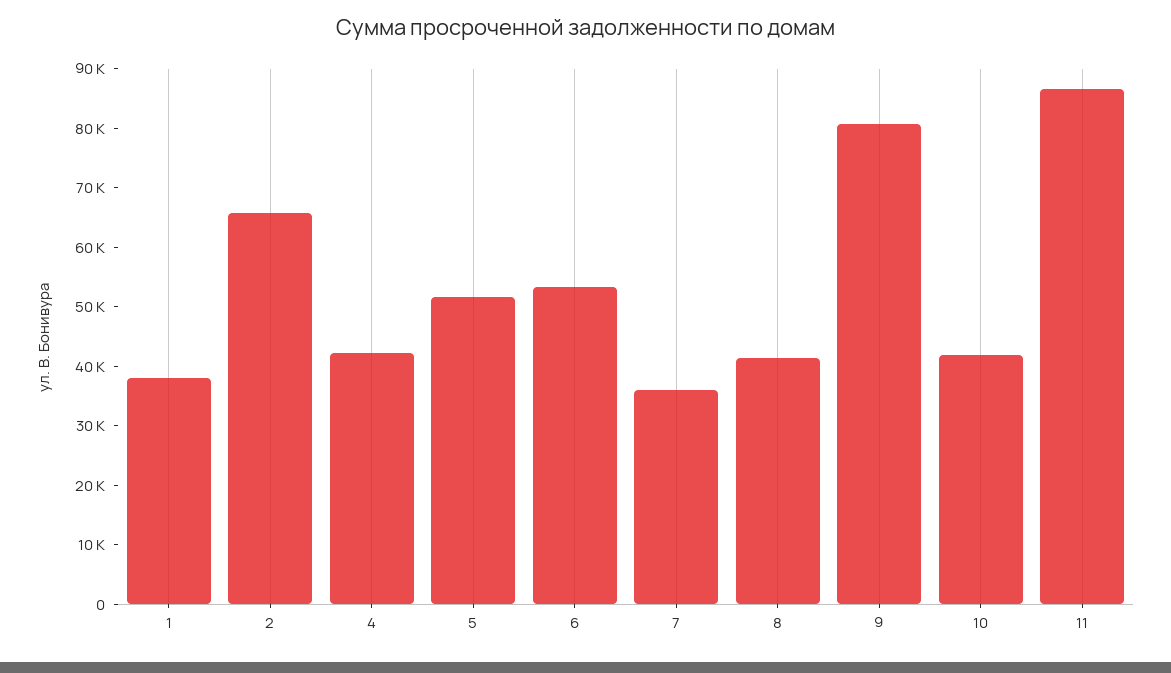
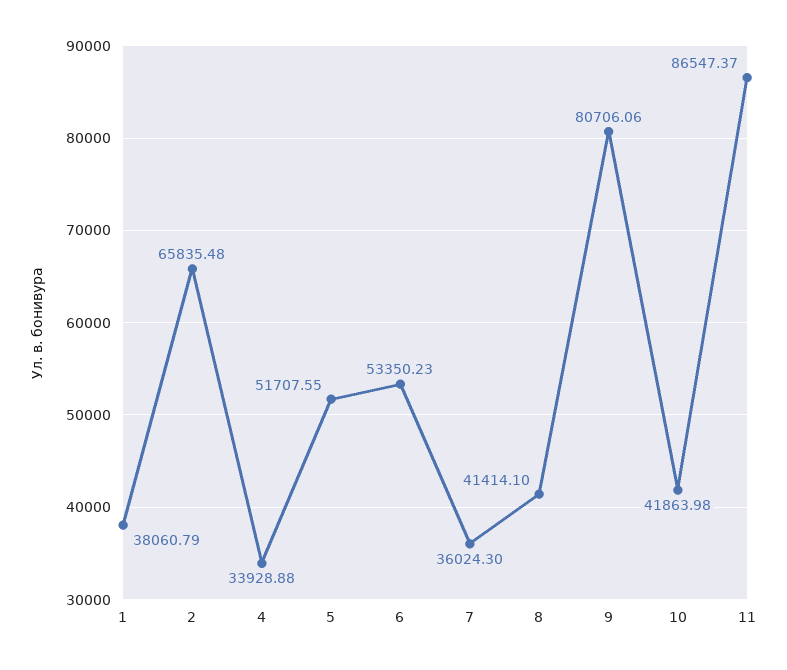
4: 42000 -> 33928.88

